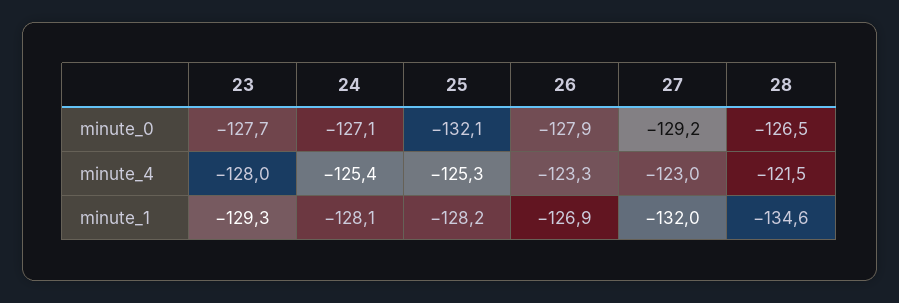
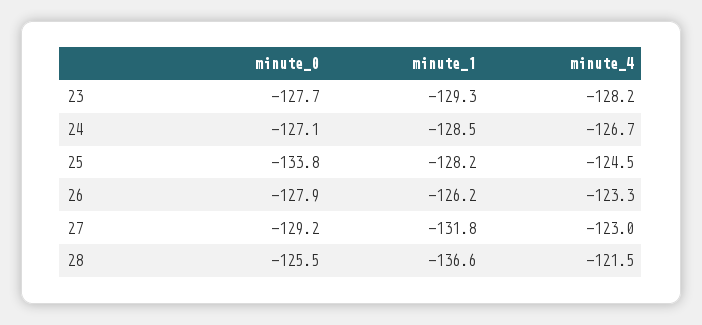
25, minute_0: -132.1 -> -133.8
28, minute_0: -126.5 -> -125.5
23, minute_4: -128 -> -128.2
24, minute_4: -125.4 -> -126.7
25, minute_4: -125.3 -> -124.5
24, minute_1: -128.1 -> -128.5
26, minute_1: -126.9 -> -126.2
27, minute_1: -132 -> -131.8
28, minute_1: -134.6 -> -136.6

